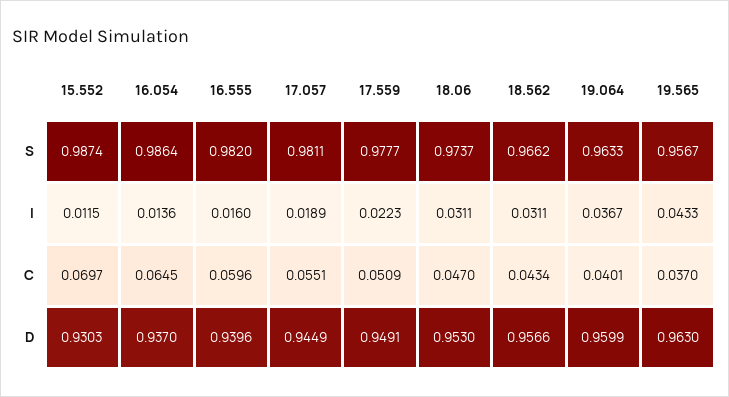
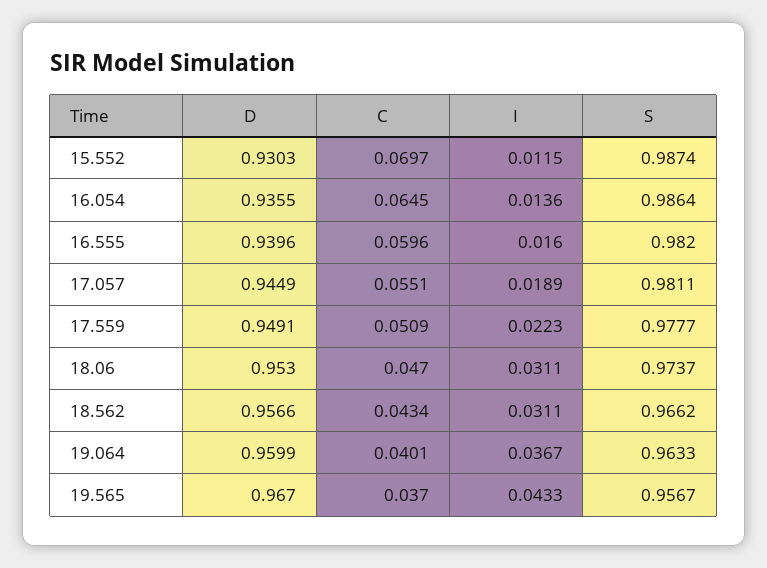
16.054, D: 0.937 -> 0.9355
19.565, D: 0.963 -> 0.967

